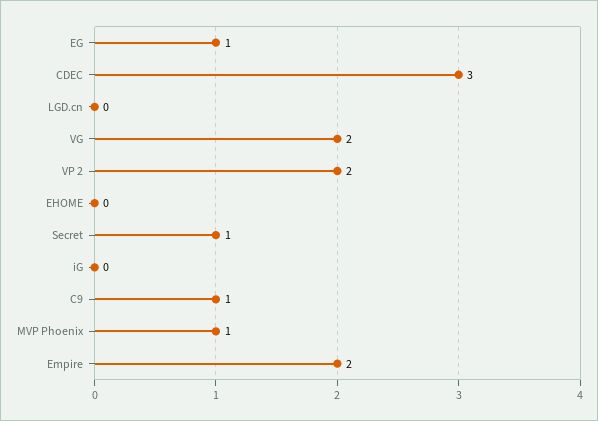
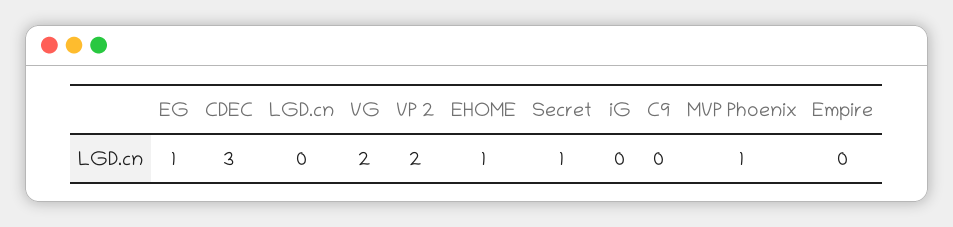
EHOME: 0 -> 1
C9: 1 -> 0
Empire: 2 -> 0

